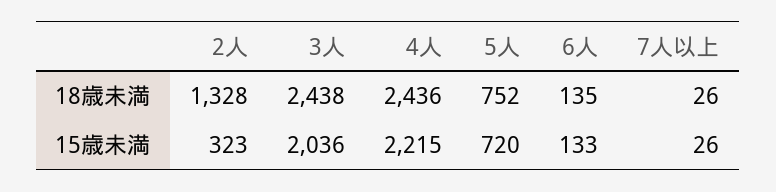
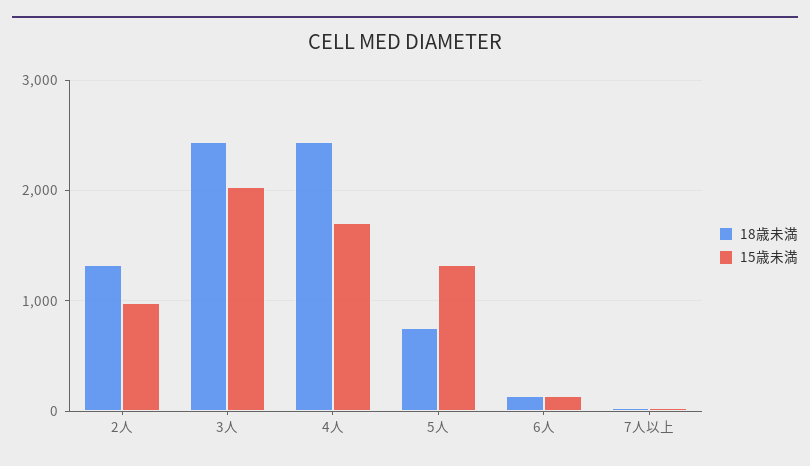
15歳未満, 2人: 323 -> 1000
15歳未満, 4人: 2215 -> 1700
15歳未満, 5人: 720 -> 1300

